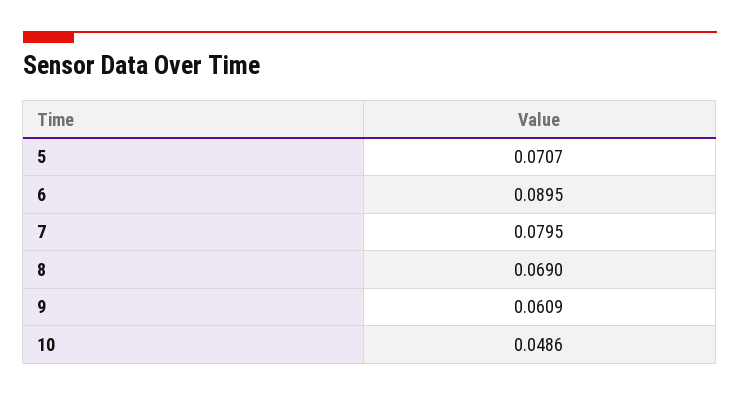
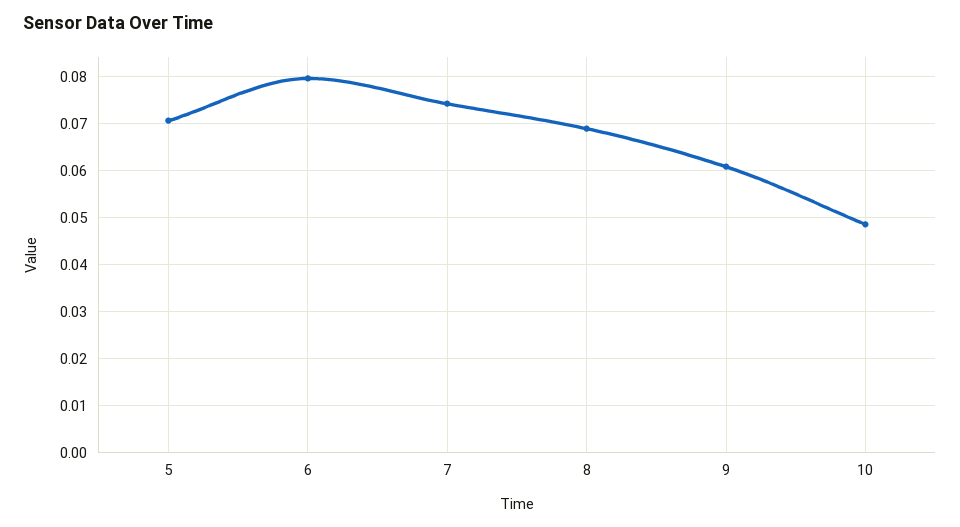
6: 0.0895 -> 0.08
7: 0.0795 -> 0.074

